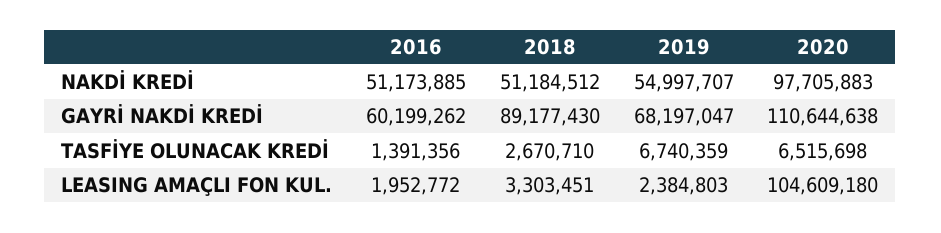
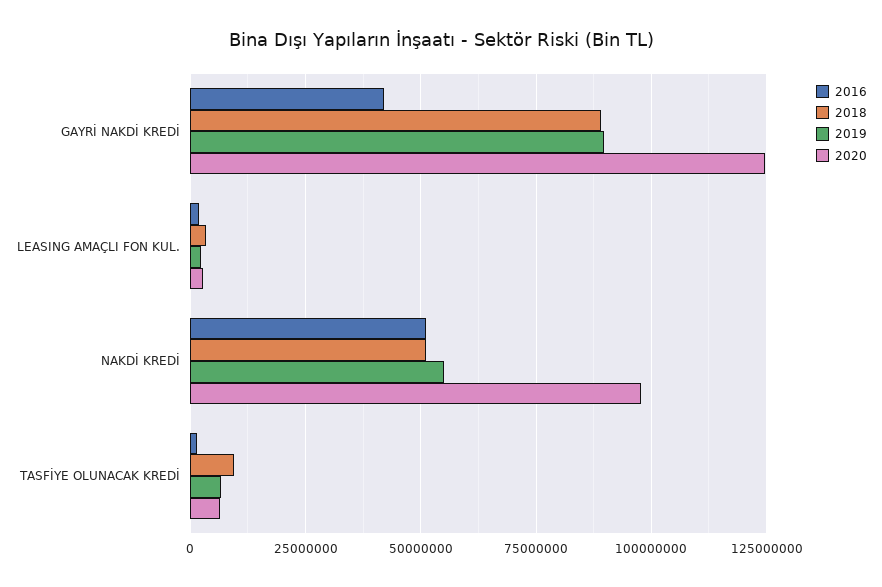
2016, GAYRİ NAKDİ KREDİ: 60199262 -> 42500000
2019, GAYRİ NAKDİ KREDİ: 68197047 -> 90000000
2020, GAYRİ NAKDİ KREDİ: 110644638 -> 125000000
2018, TASFİYE OLUNACAK KREDİ: 2670710 -> 10000000
2020, LEASING AMAÇLI FON KUL.: 104609180 -> 2500000

